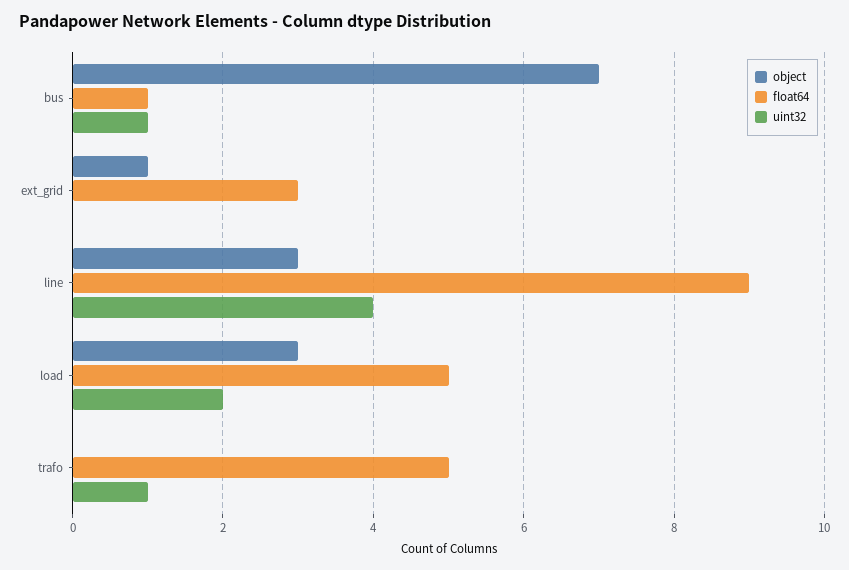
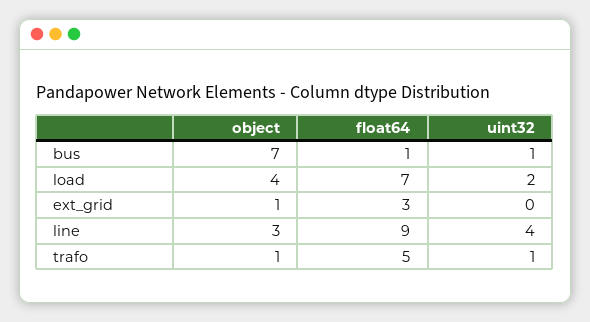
object, load: 3 -> 4
float64, load: 5 -> 7
object, trafo: 0 -> 1

